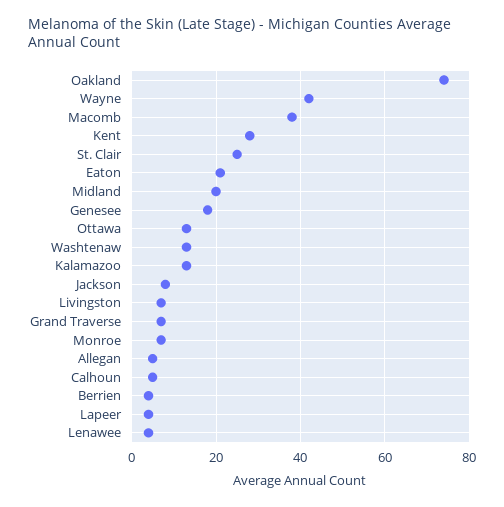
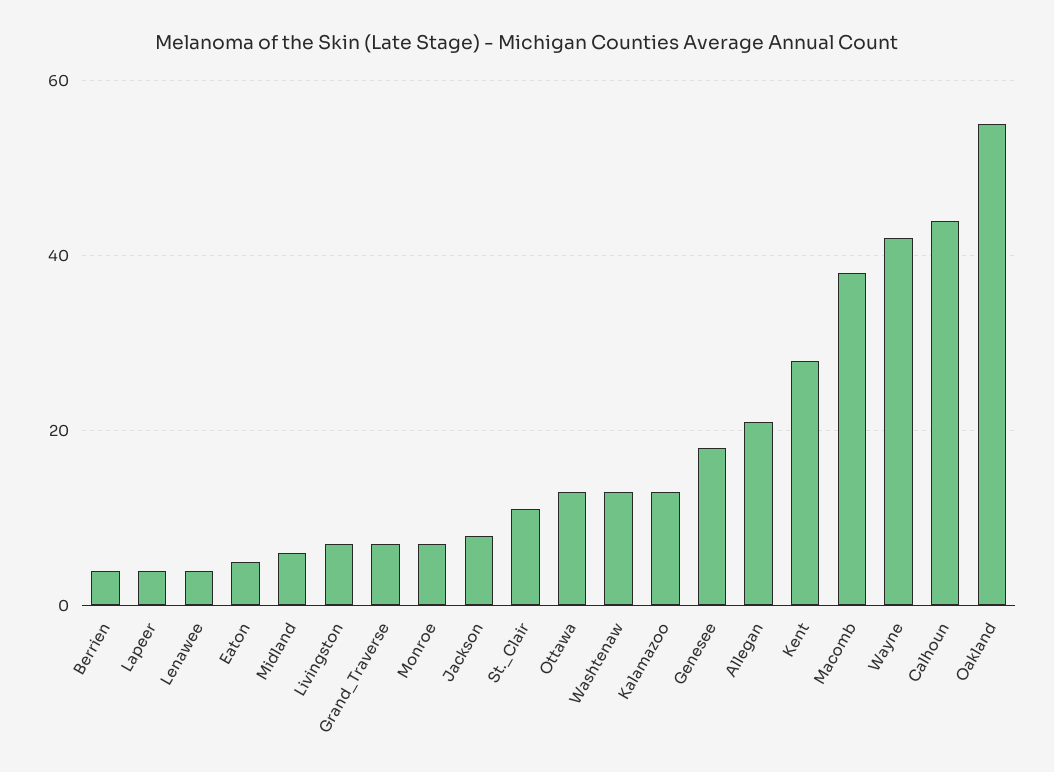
Oakland: 75 -> 55
St. Clair: 25 -> 10
Eaton: 20 -> 5
Midland: 20 -> 5
Allegan: 5 -> 20
Calhoun: 5 -> 45

